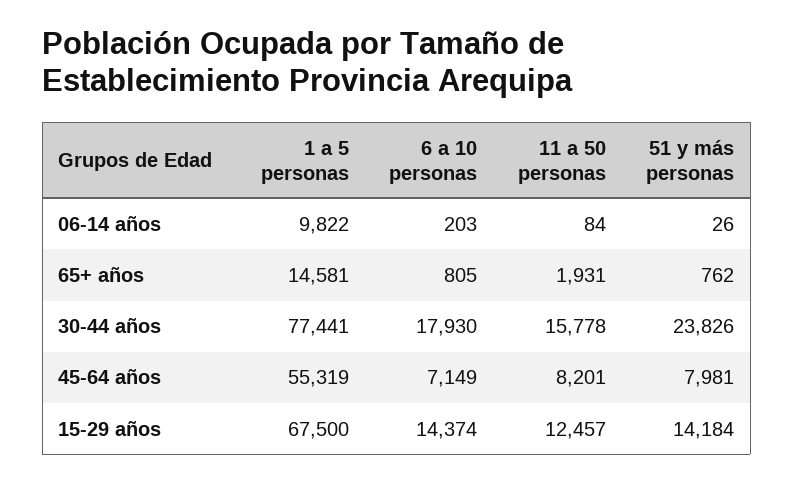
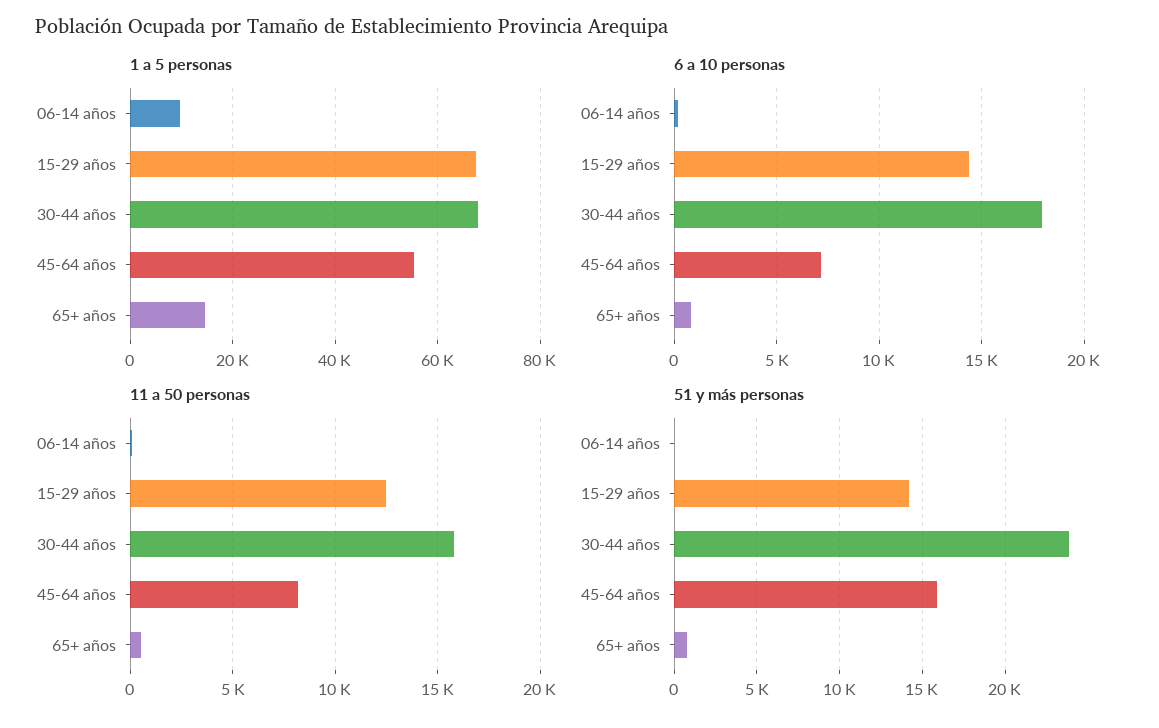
11 a 50 personas, 65+ años: 1931 -> 500
1 a 5 personas, 30-44 años: 77441 -> 68000
51 y más personas, 45-64 años: 7981 -> 16000

